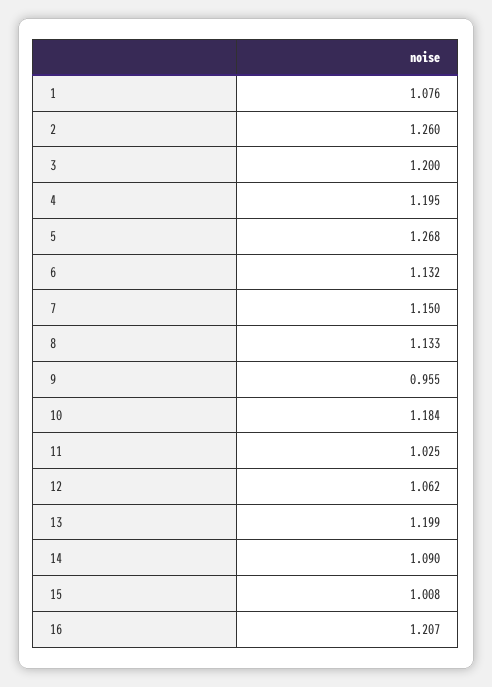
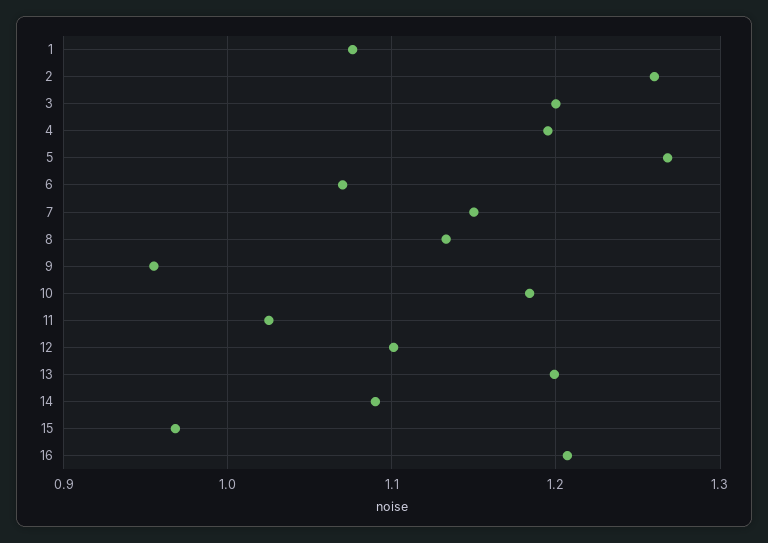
6: 1.132 -> 1.07
12: 1.062 -> 1.1
15: 1.008 -> 0.97

